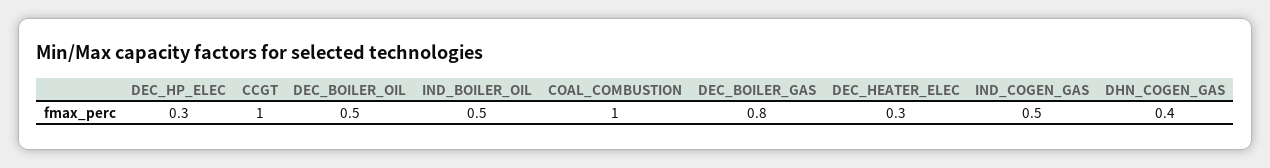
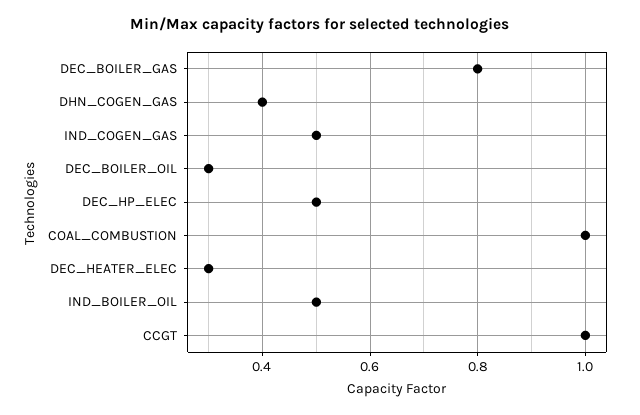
DEC_HP_ELEC: 0.3 -> 0.5
DEC_BOILER_OIL: 0.5 -> 0.3

